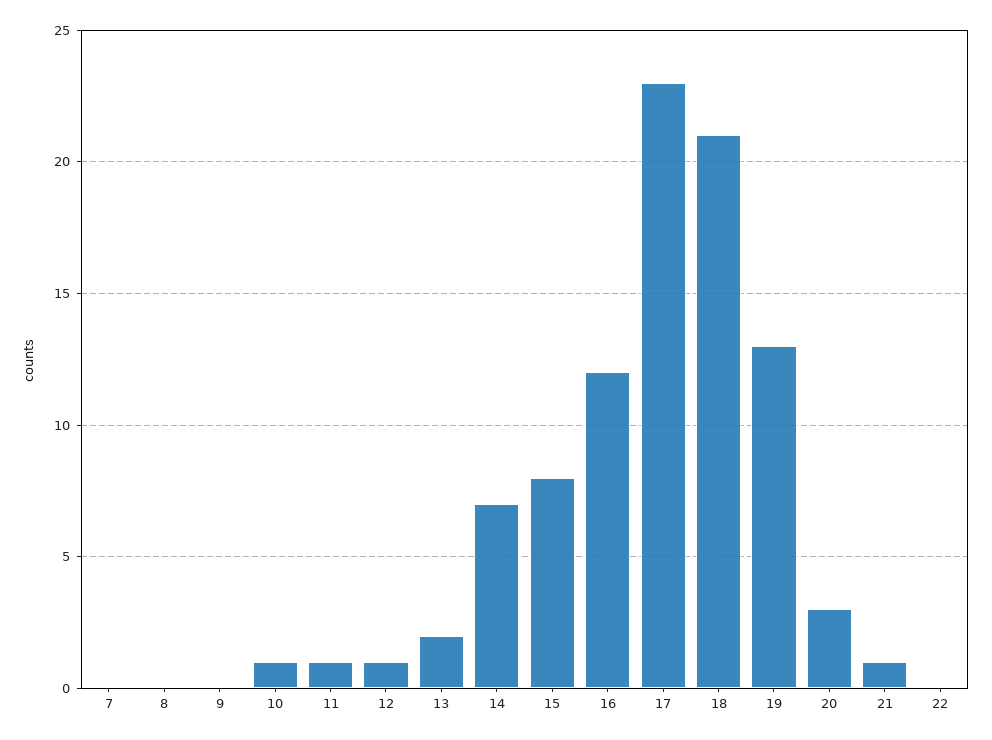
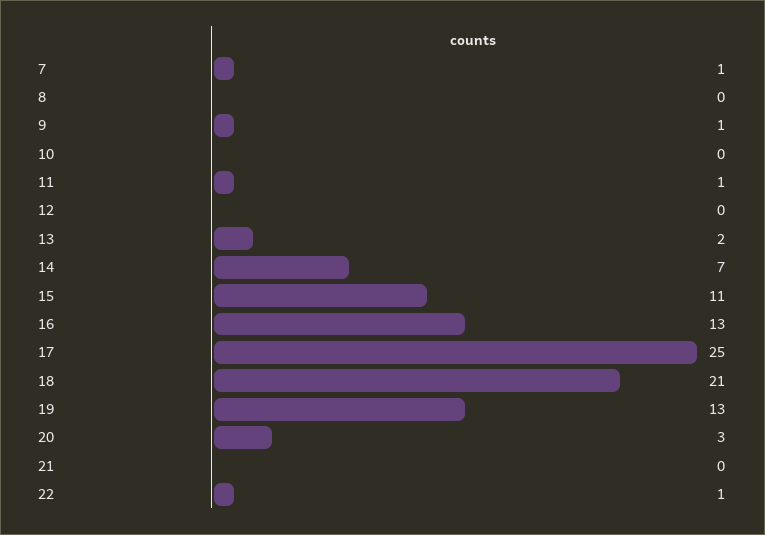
7: 0 -> 1
9: 0 -> 1
10: 1 -> 0
12: 1 -> 0
15: 8 -> 11
16: 12 -> 13
17: 23 -> 25
21: 1 -> 0
22: 0 -> 1

